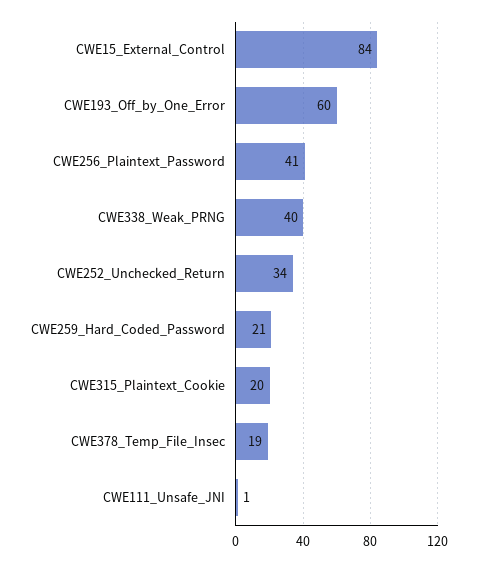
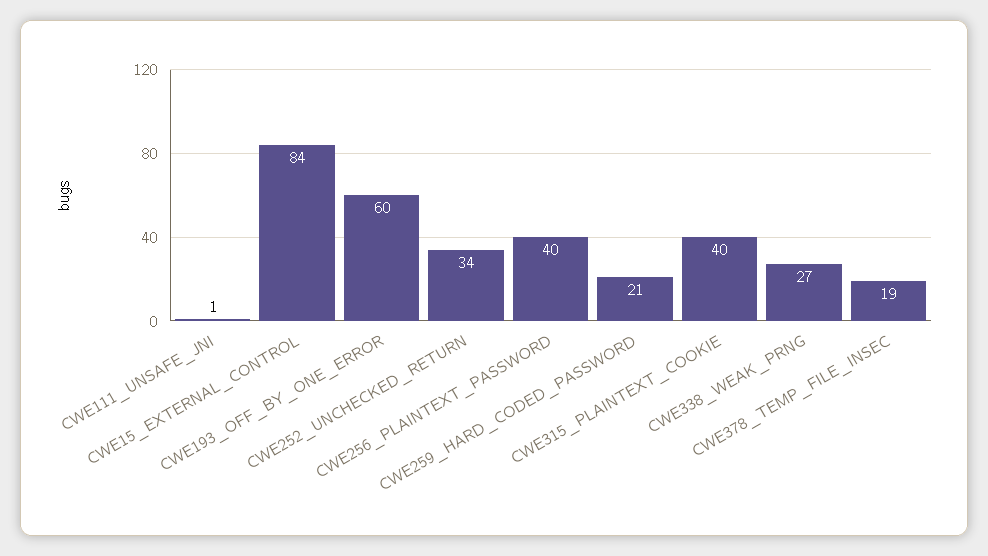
CWE256_Plaintext_Password: 41 -> 40
CWE338_Weak_PRNG: 40 -> 27
CWE315_Plaintext_Cookie: 20 -> 40

